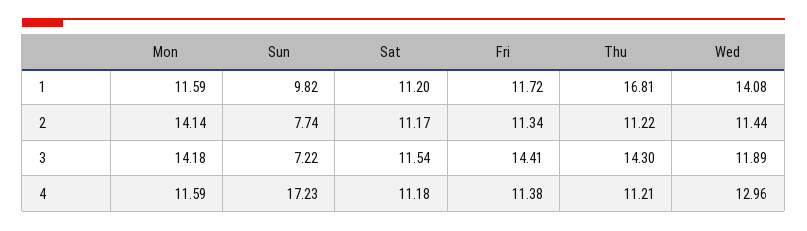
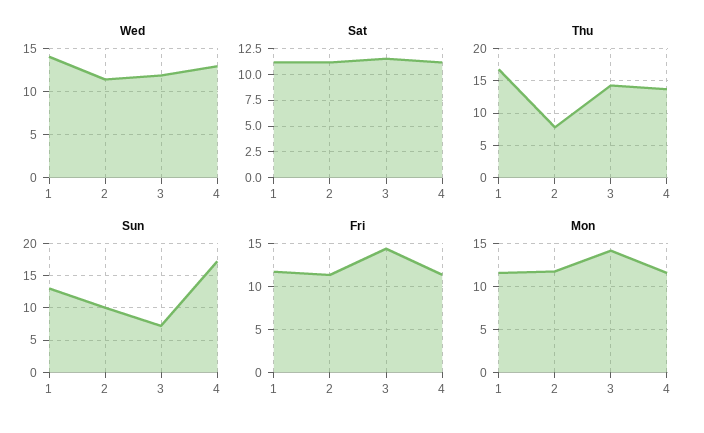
Sun, 1: 9.82 -> 13
Mon, 2: 14.14 -> 12
Sun, 2: 7.74 -> 10
Thu, 2: 11.22 -> 8
Thu, 4: 11.21 -> 14

